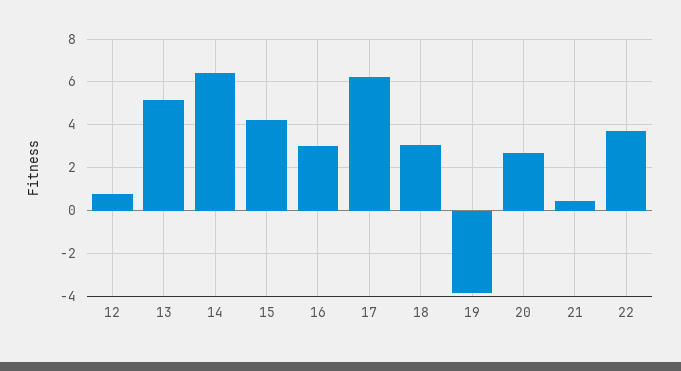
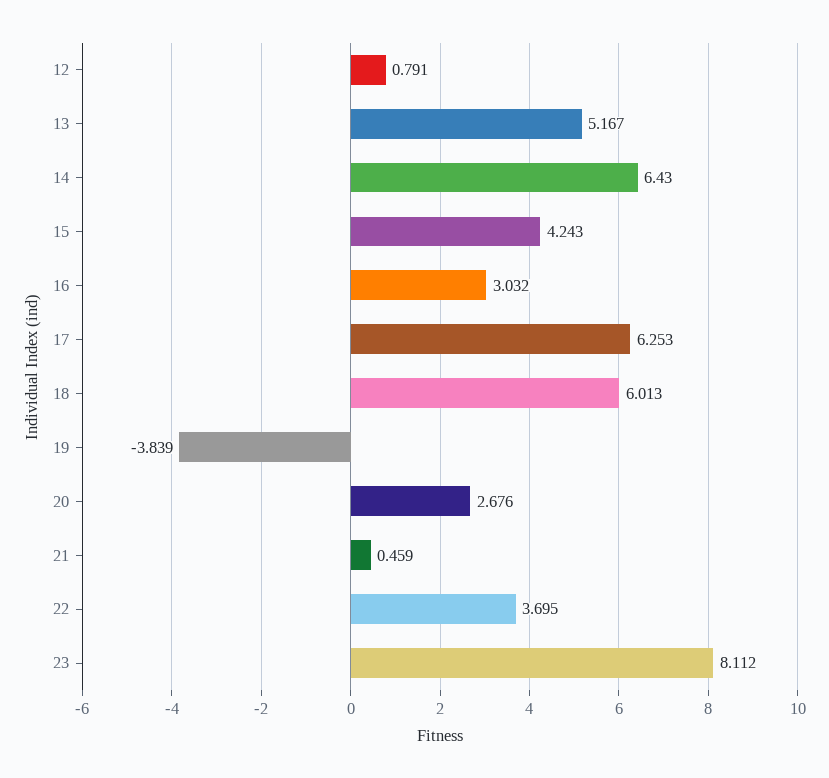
18: 3 -> 6.013
23: none -> 8.112

